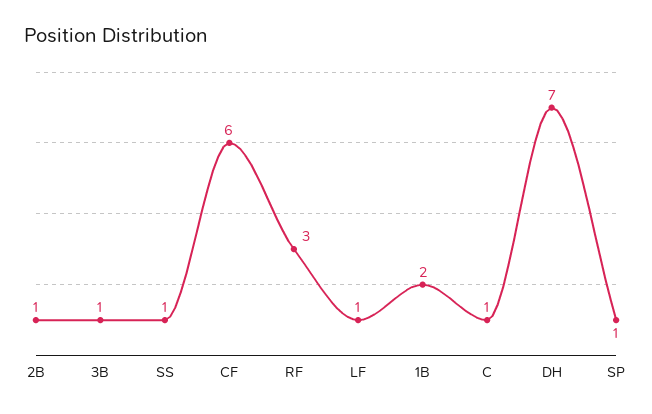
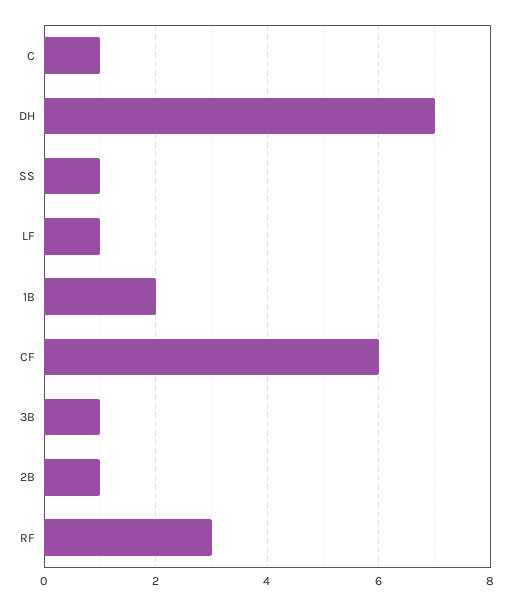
SP: 1 -> none

